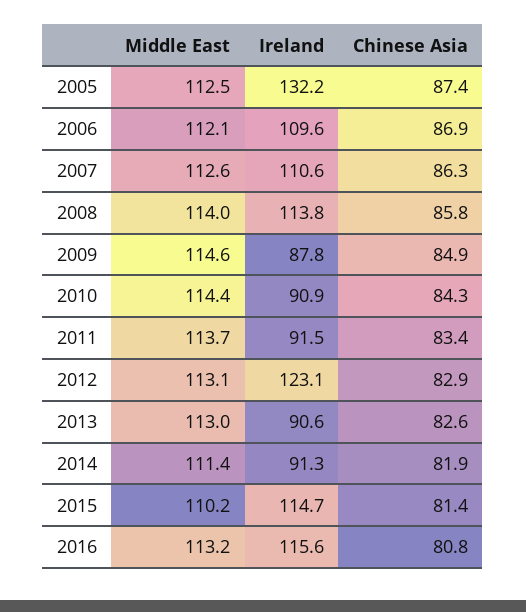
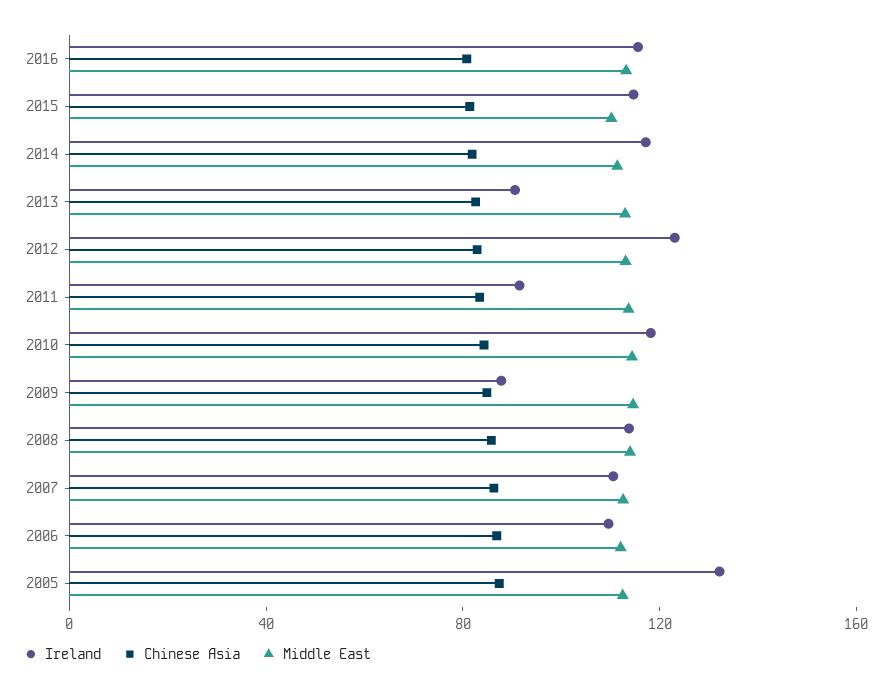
Ireland, 2010: 90.9 -> 120
Ireland, 2014: 91.3 -> 120

